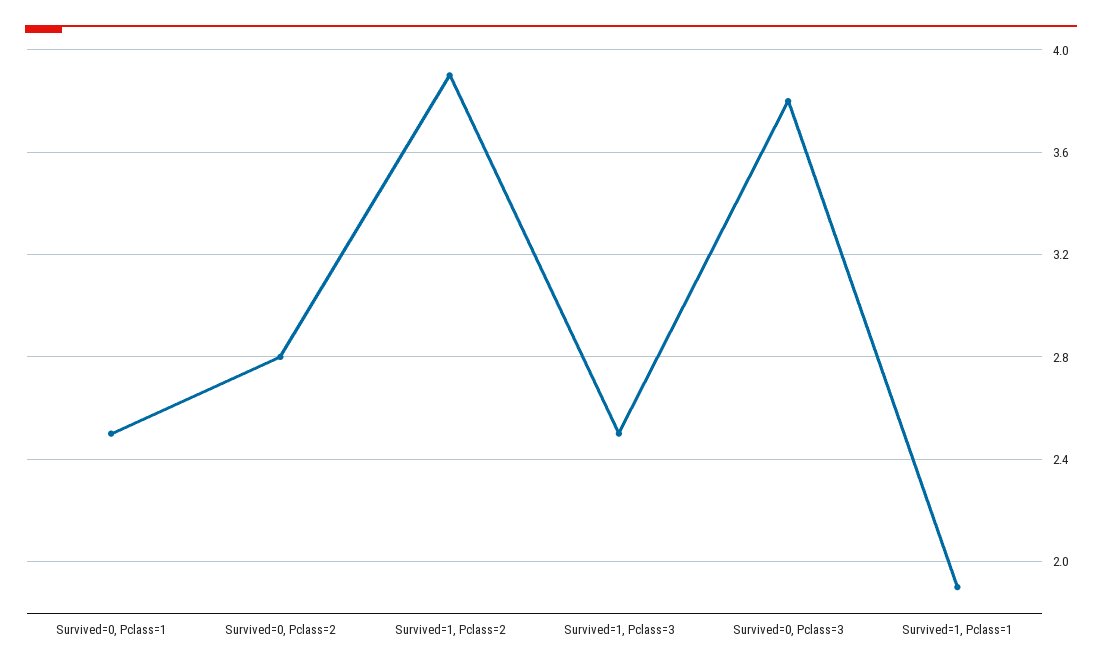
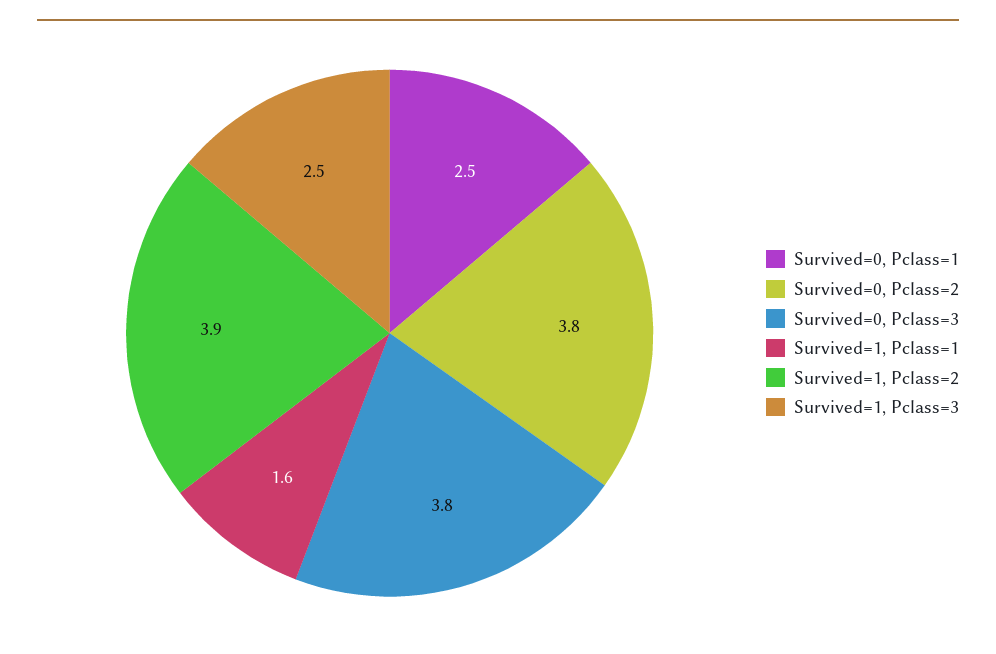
Survived=0, Pclass=2: 2.8 -> 3.8
Survived=1, Pclass=1: 1.9 -> 1.6

